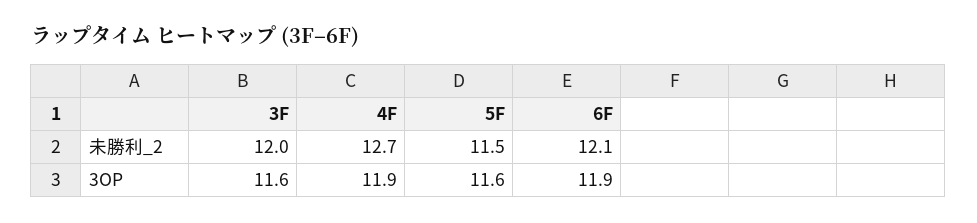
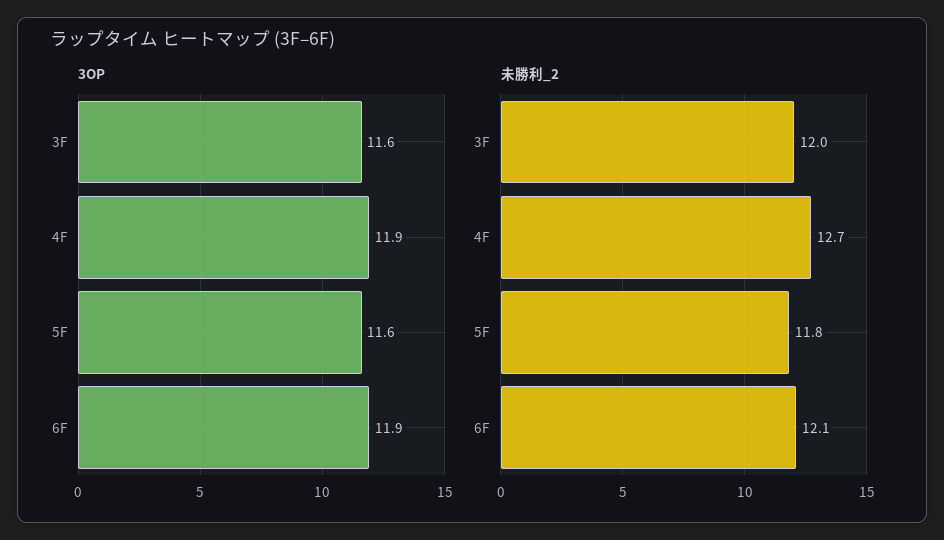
未勝利_2, 5F: 11.5 -> 11.8

